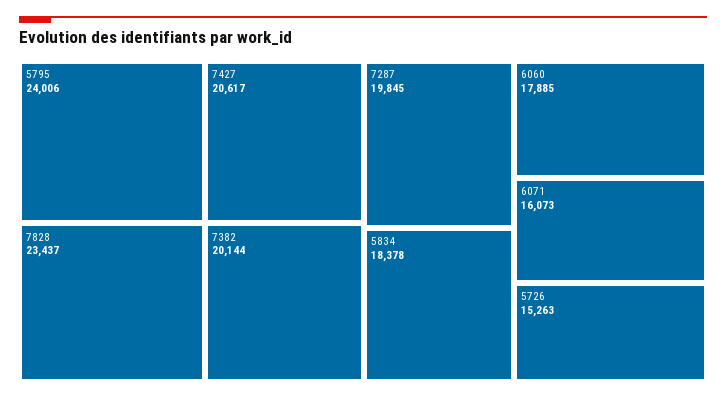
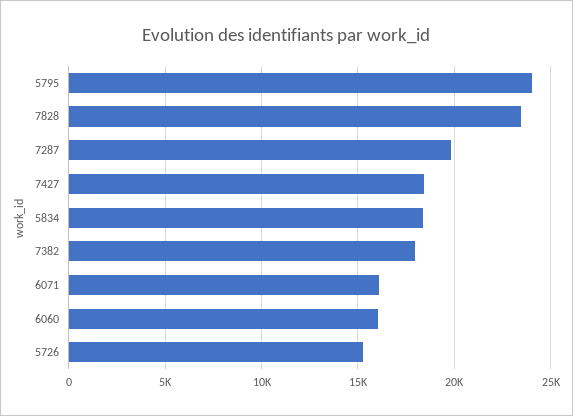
7427: 20617 -> 18500
7382: 20144 -> 18000
6060: 17885 -> 16000

